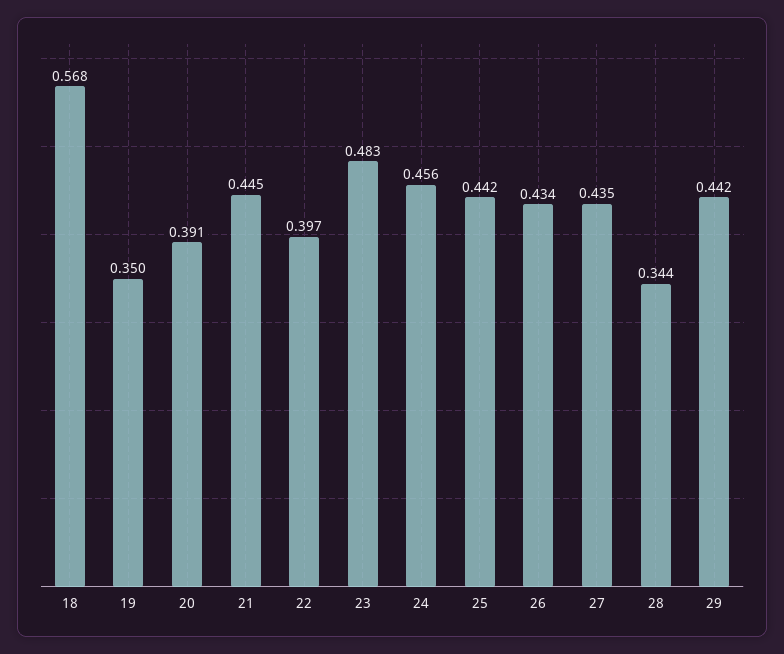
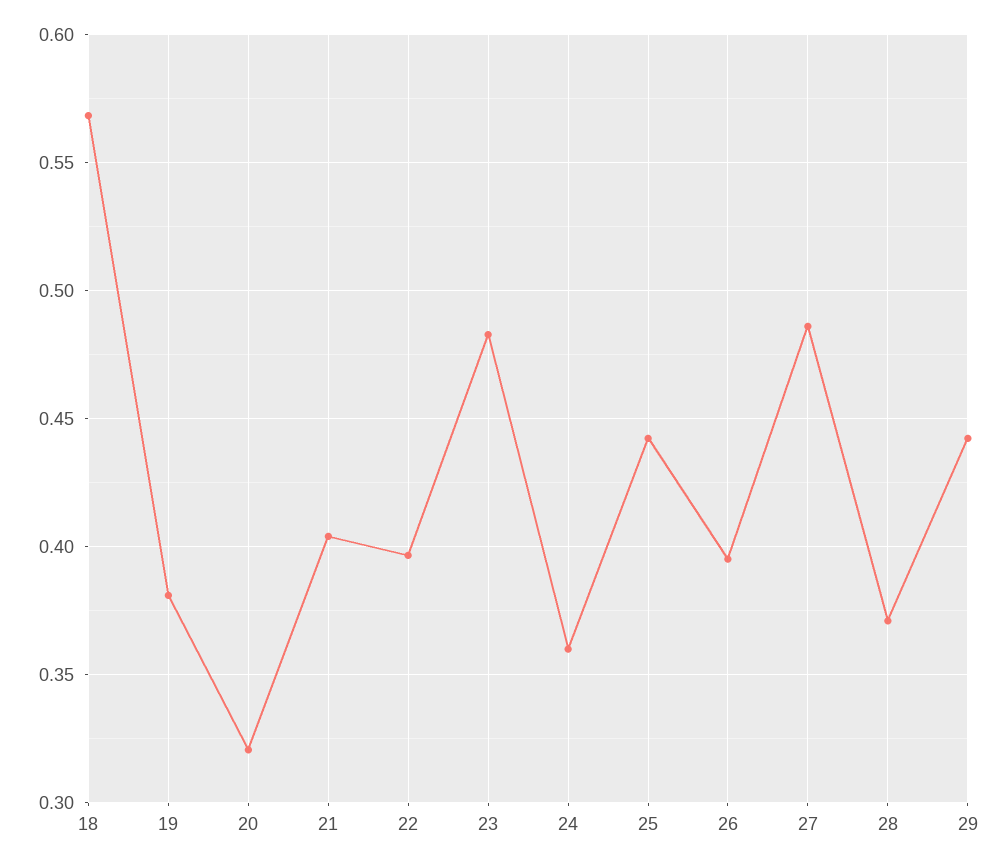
19: 0.35 -> 0.38
20: 0.391 -> 0.32
21: 0.445 -> 0.405
24: 0.456 -> 0.36
26: 0.434 -> 0.395
27: 0.435 -> 0.485
28: 0.344 -> 0.37

